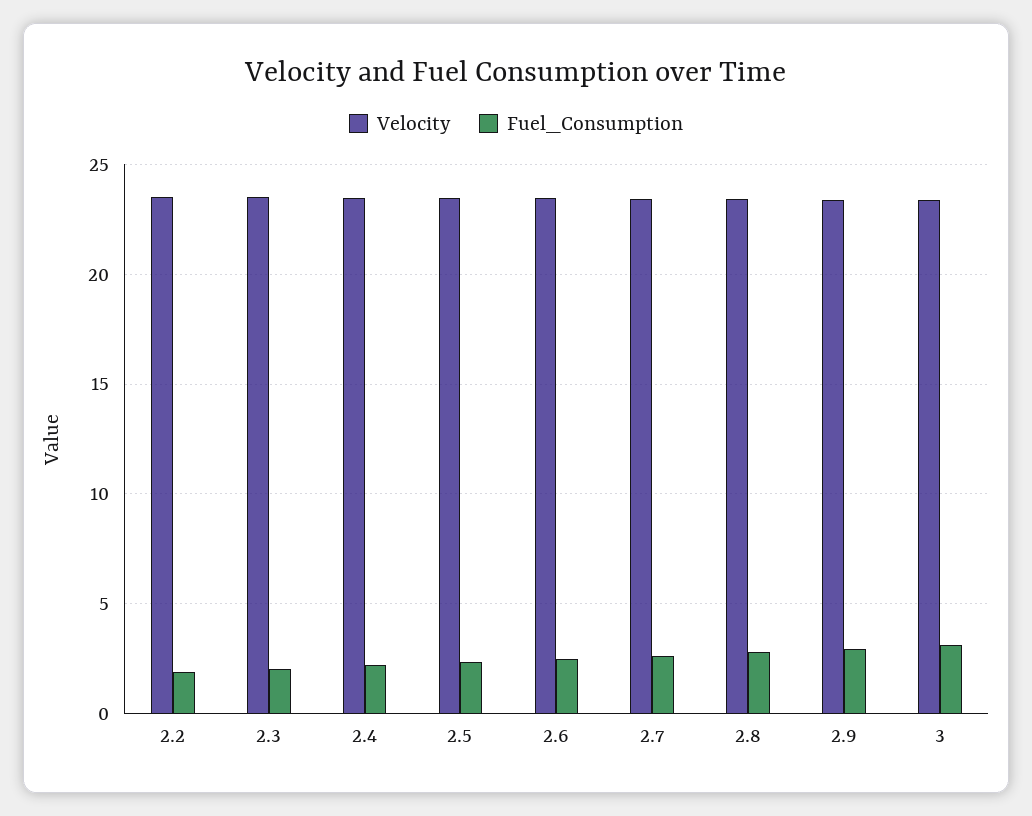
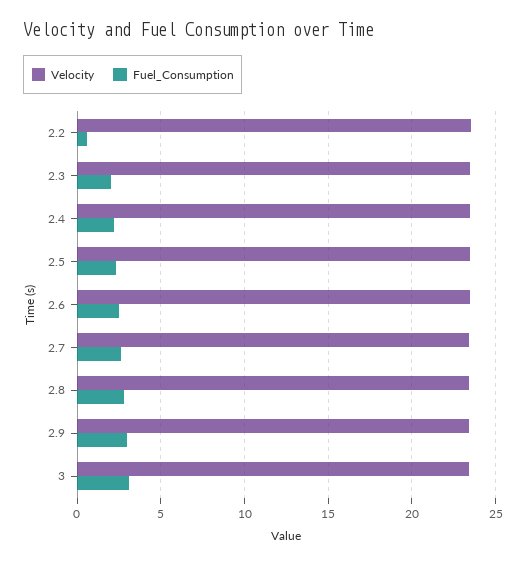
Fuel_Consumption, 2.2: 2 -> 0.5

